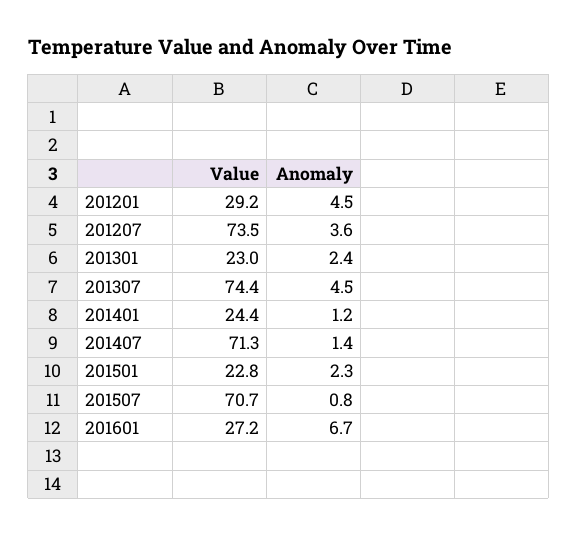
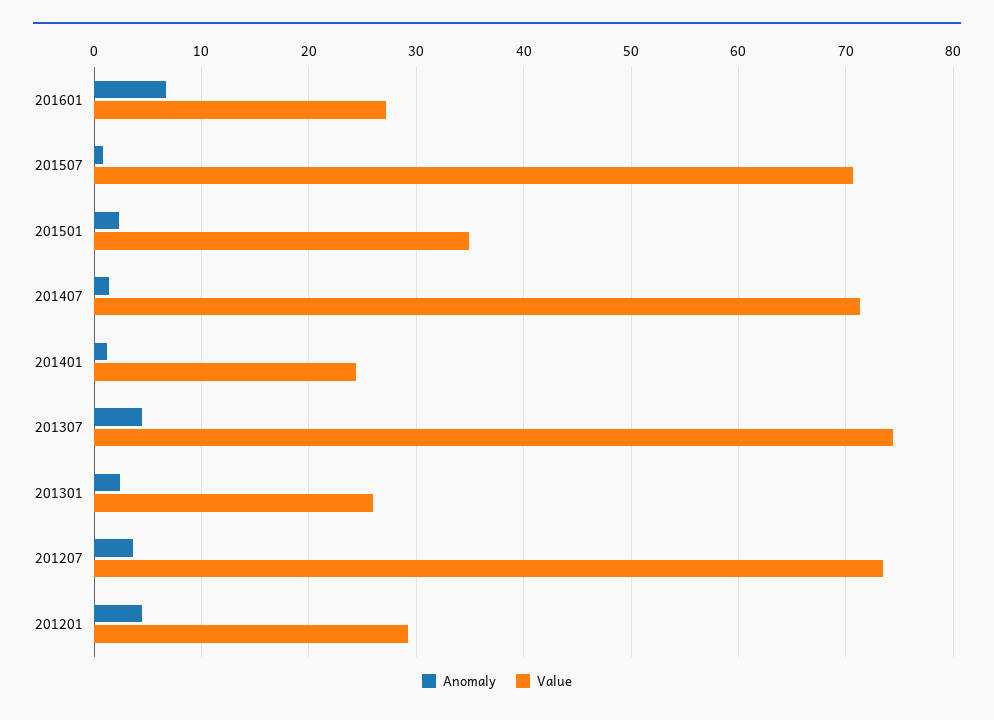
Value, 201301: 23 -> 26
Value, 201501: 22.8 -> 35

